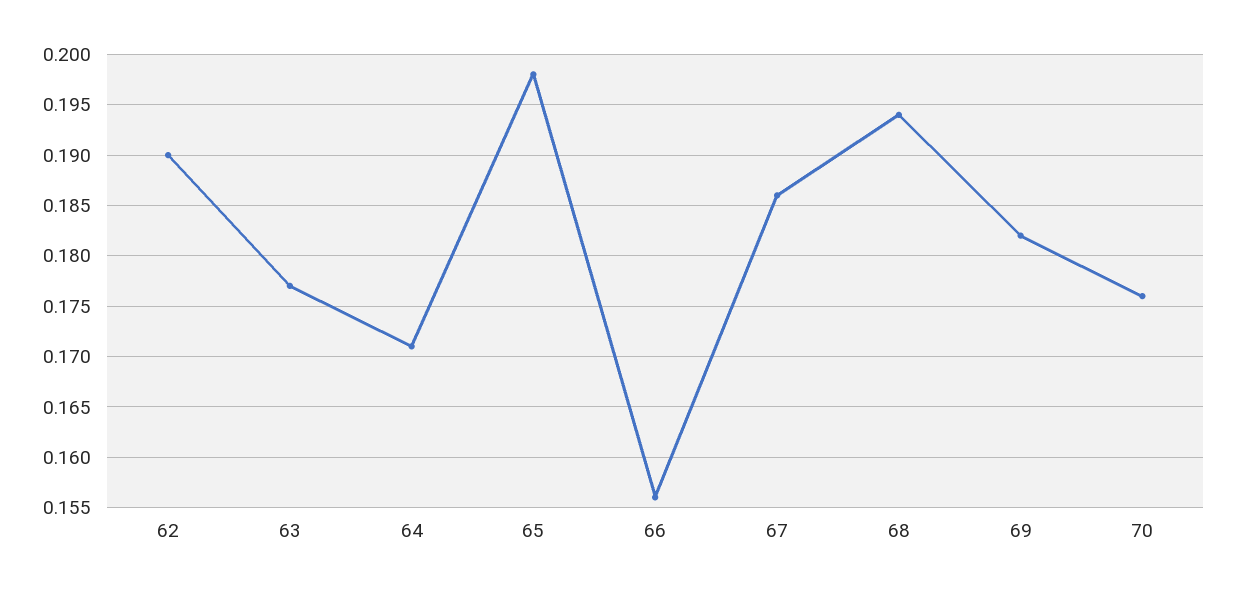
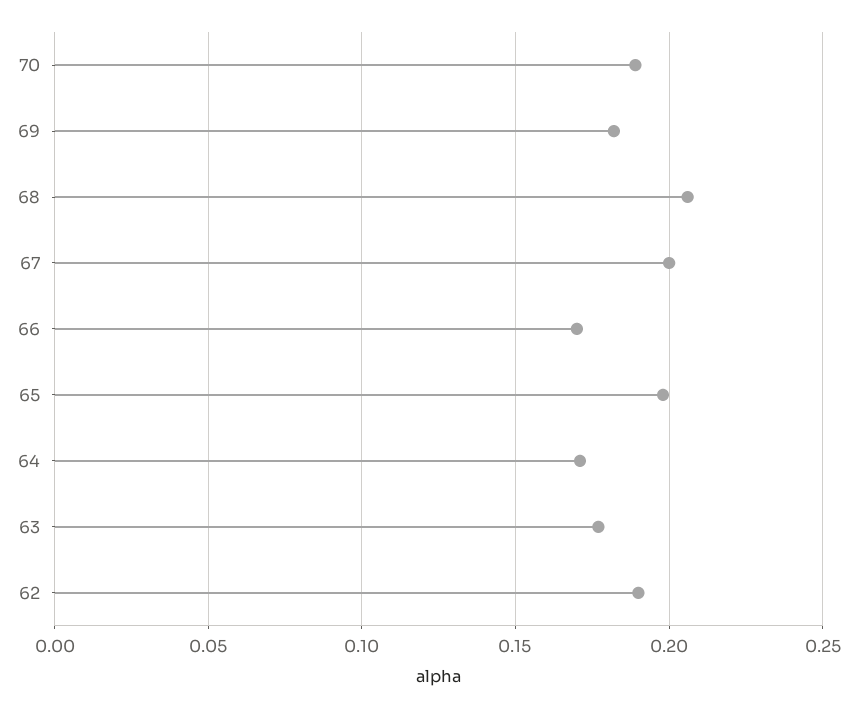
66: 0.156 -> 0.17
67: 0.186 -> 0.2
68: 0.194 -> 0.205
70: 0.176 -> 0.19

